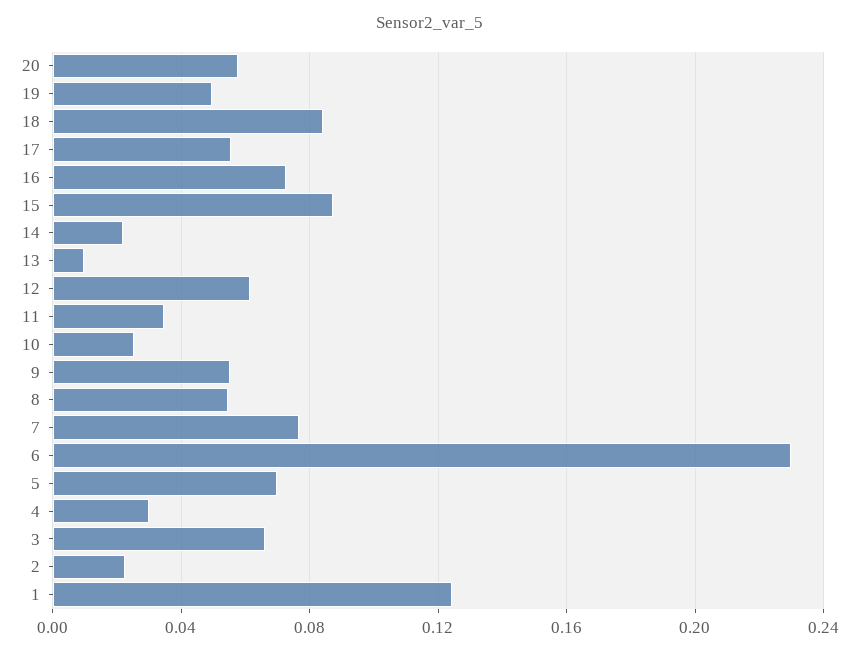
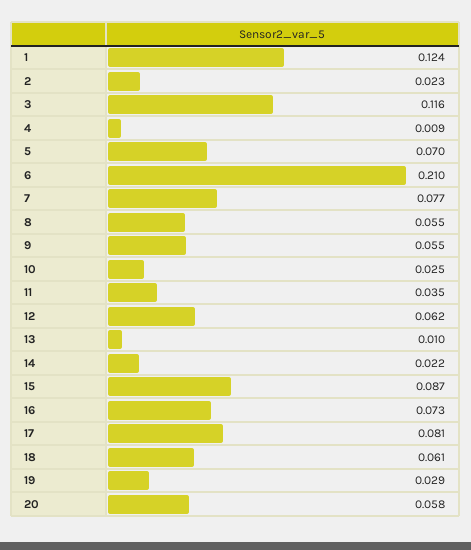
19: 0.05 -> 0.029
18: 0.085 -> 0.061
17: 0.055 -> 0.081
6: 0.23 -> 0.21
4: 0.03 -> 0.009
3: 0.065 -> 0.116

